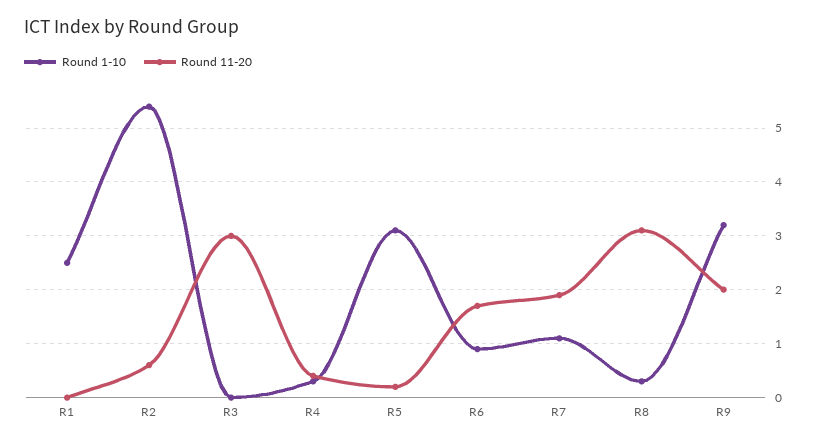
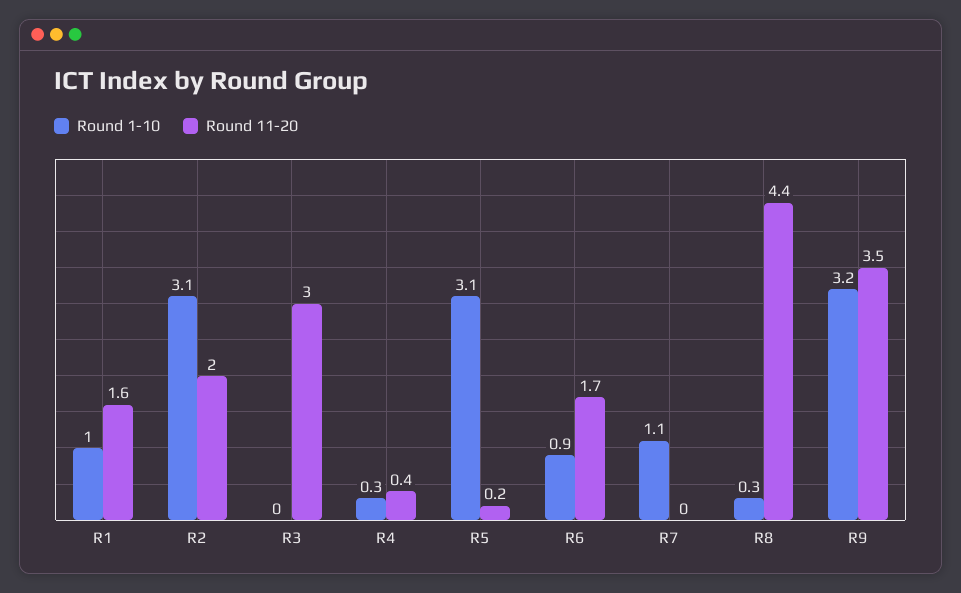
Round 1-10, R1: 2.5 -> 1
Round 11-20, R1: 0 -> 1.6
Round 1-10, R2: 5.5 -> 3.1
Round 11-20, R2: 0.5 -> 2
Round 11-20, R7: 2 -> 0
Round 11-20, R8: 3 -> 4.4
Round 11-20, R9: 2 -> 3.5

